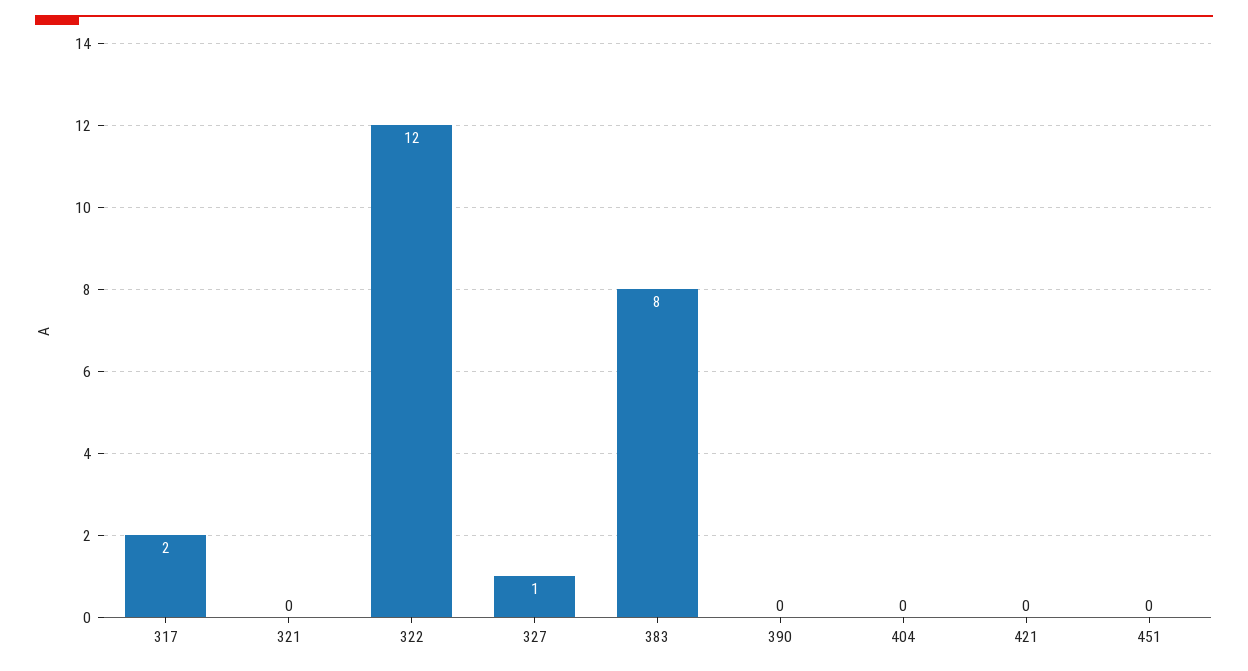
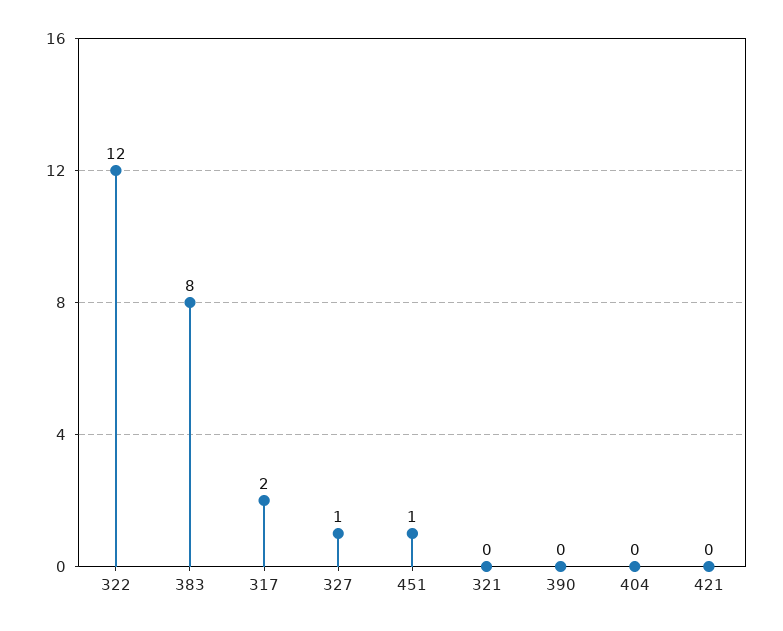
451: 0 -> 1

